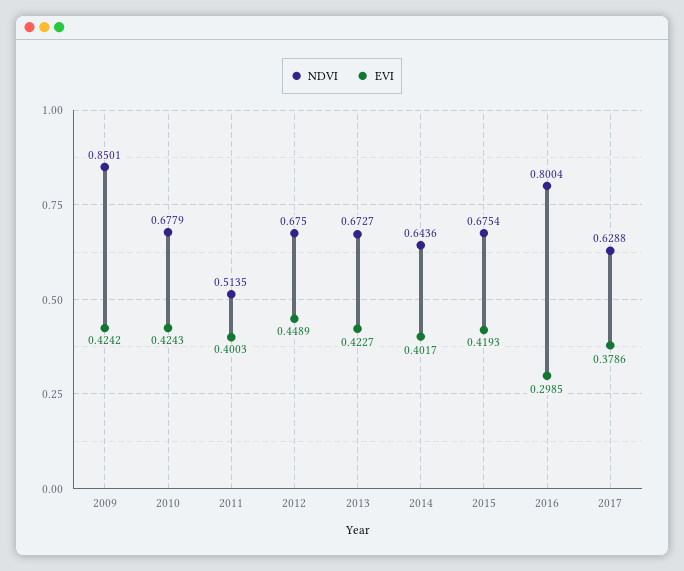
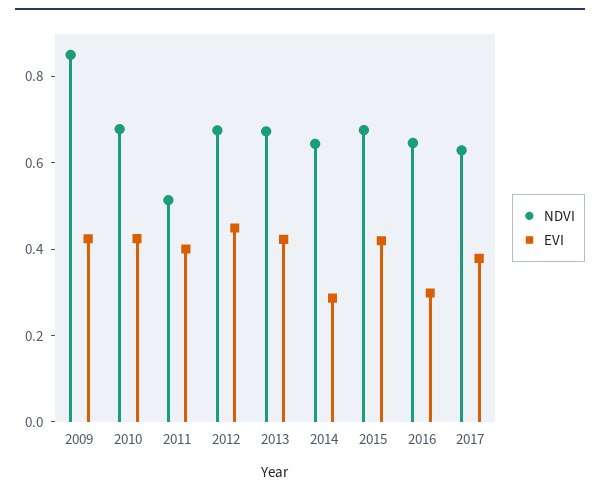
EVI, 2014: 0.4017 -> 0.3
NDVI, 2016: 0.8004 -> 0.65

